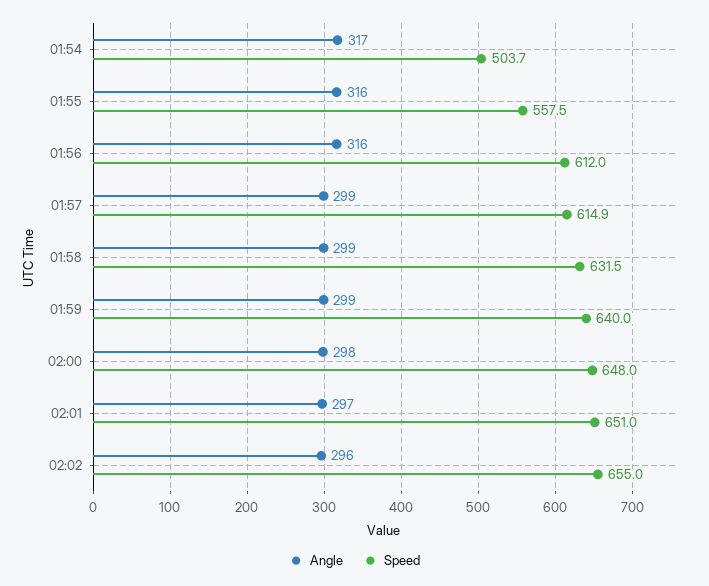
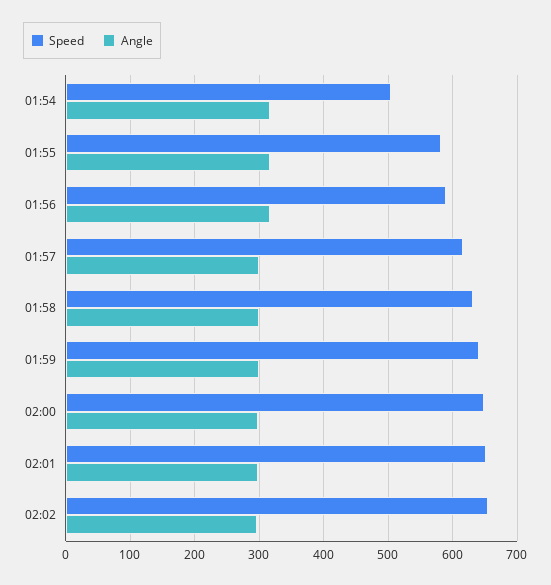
Speed, 01:55: 557.5 -> 580
Speed, 01:56: 612 -> 590

